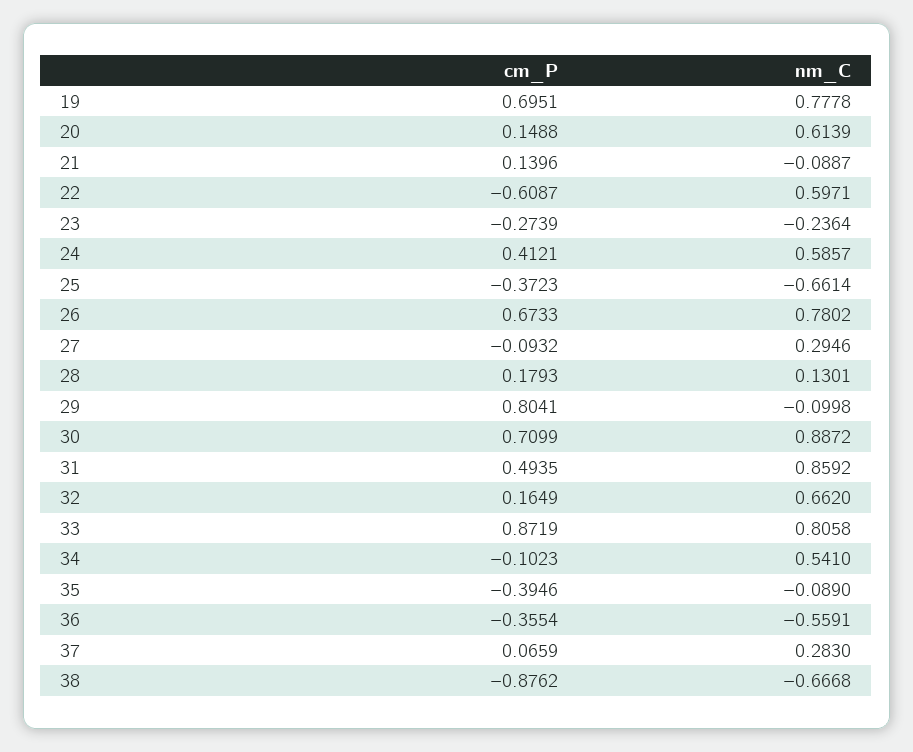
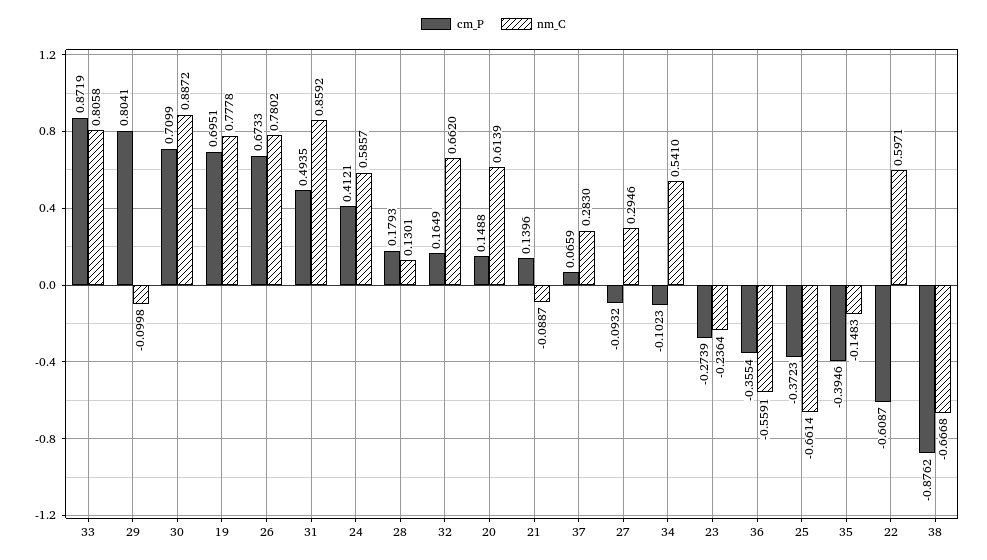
nm_C, 35: -0.089 -> -0.1483

